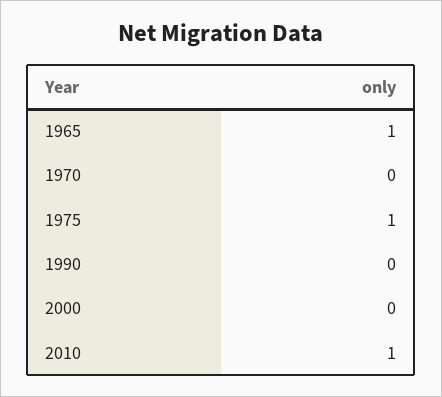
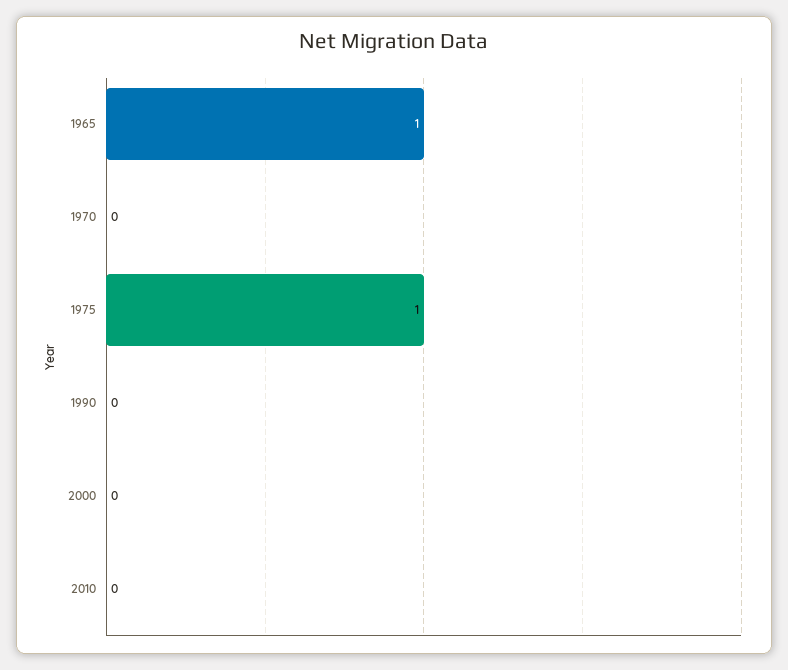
2010: 1 -> 0

